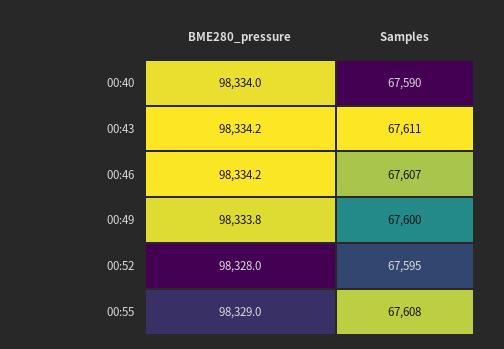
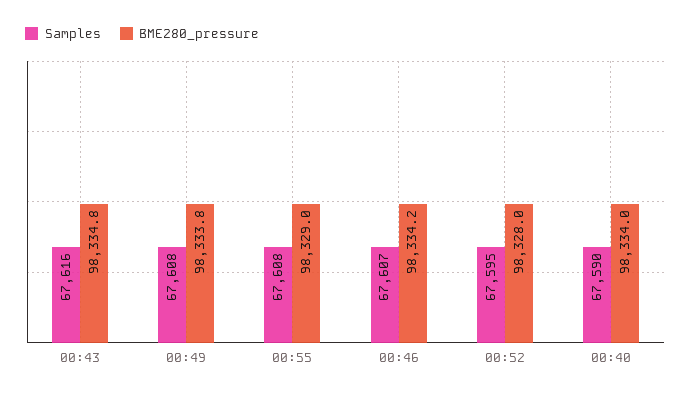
BME280_pressure, 00:43: 98334.2 -> 98334.8
Samples, 00:43: 67611 -> 67616
Samples, 00:49: 67600 -> 67608

